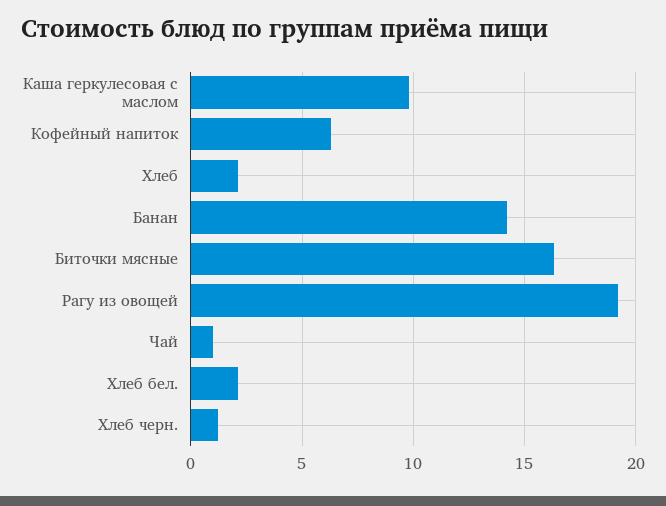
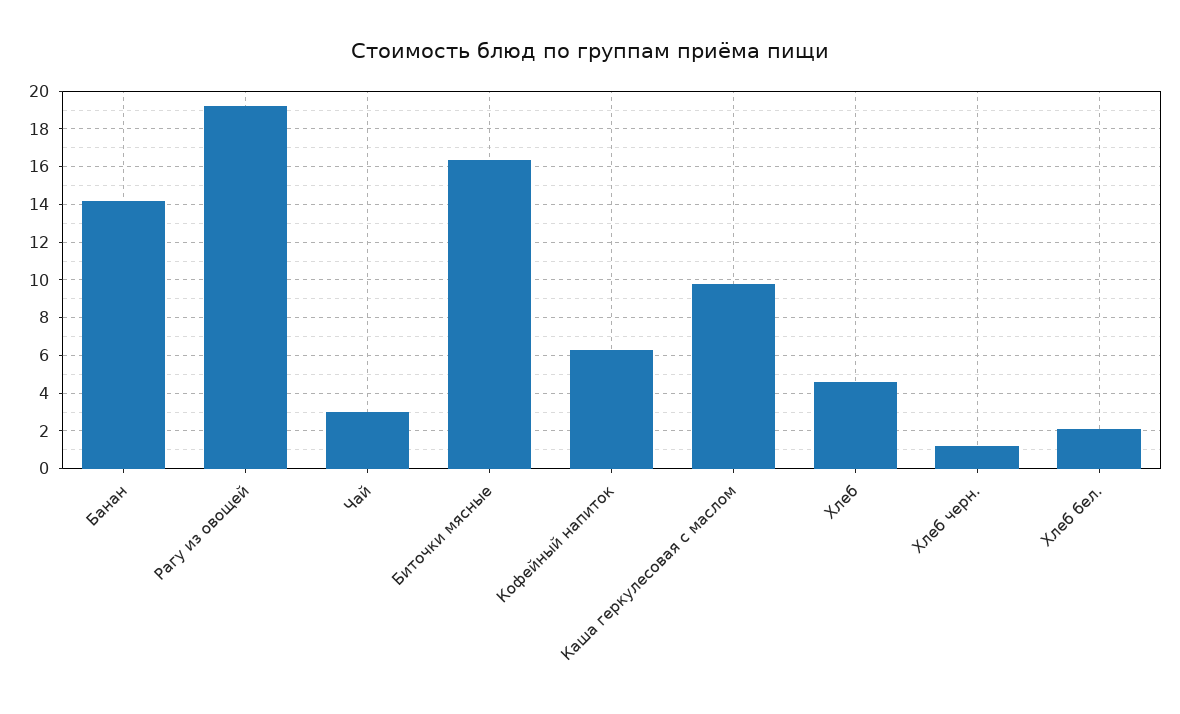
Хлеб: 2 -> 4.5
Чай: 1 -> 3

